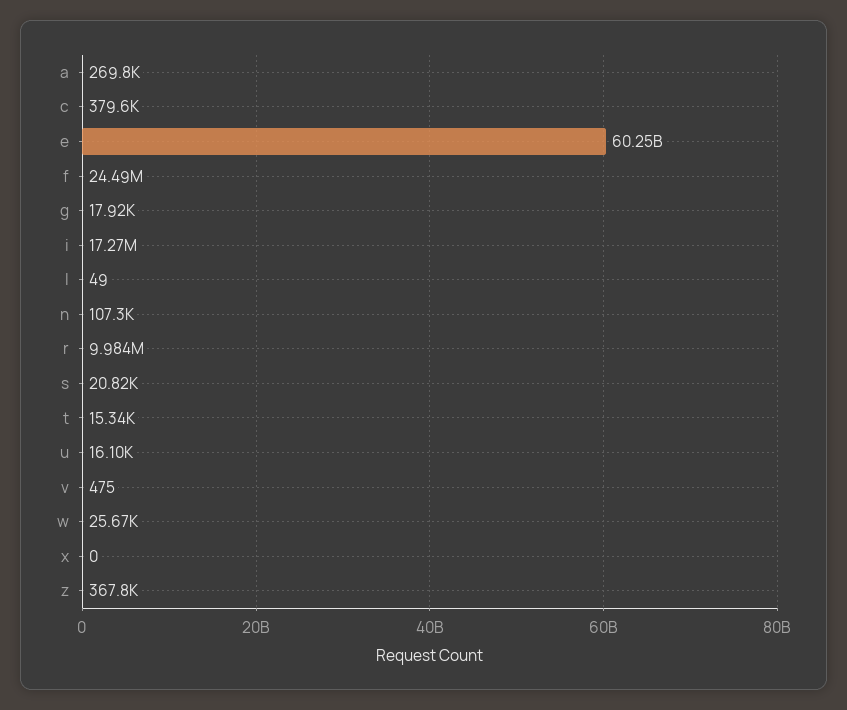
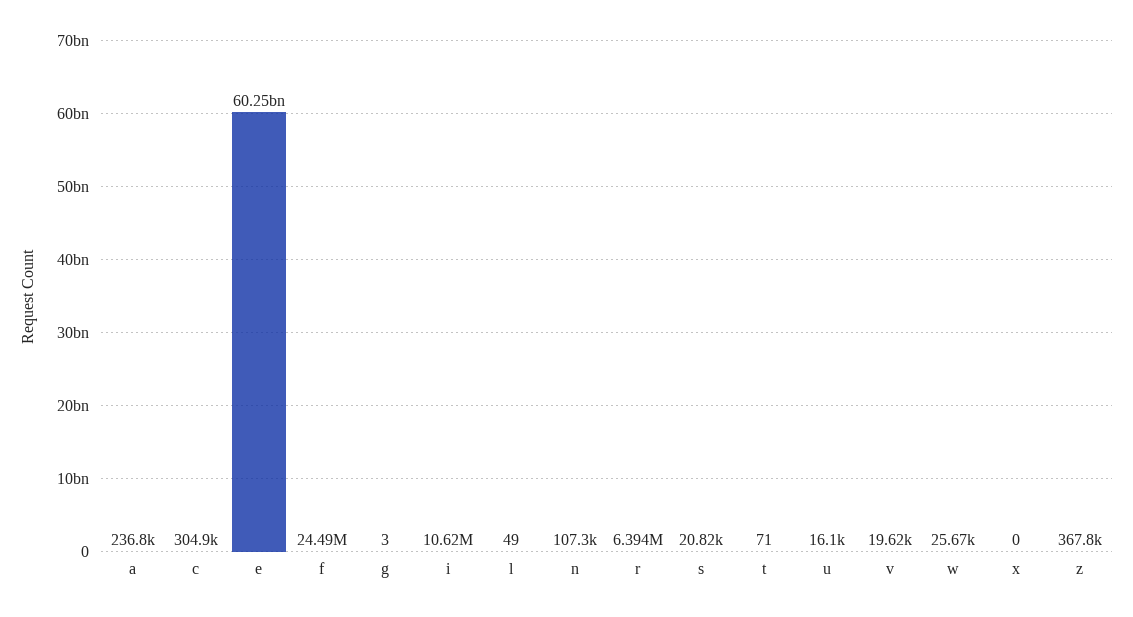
a: 269800 -> 236800
c: 379600 -> 304900
g: 17920 -> 3
i: 17270000 -> 10620000
r: 9984000 -> 6394000
t: 15340 -> 71
v: 475 -> 19620

